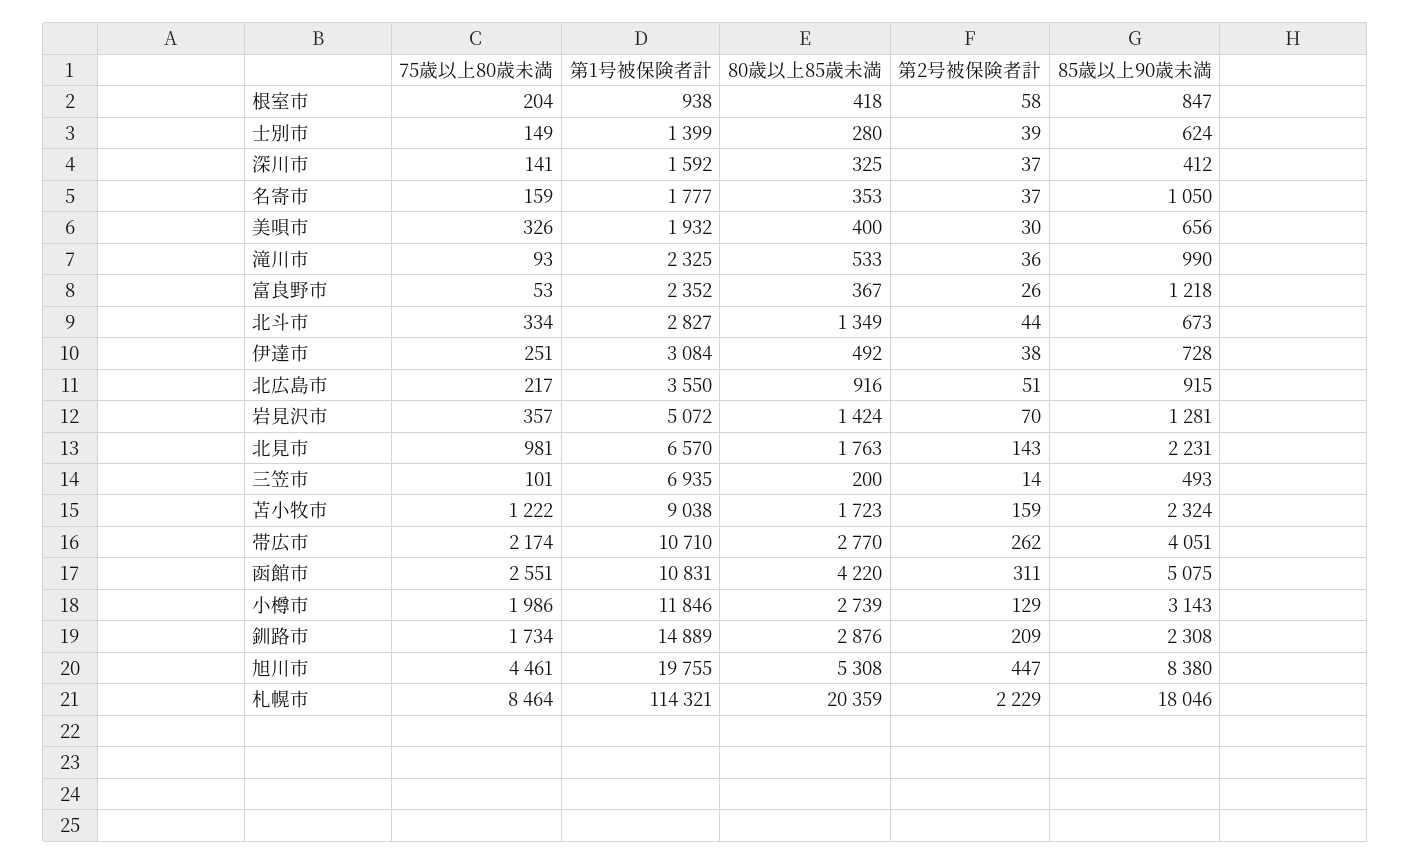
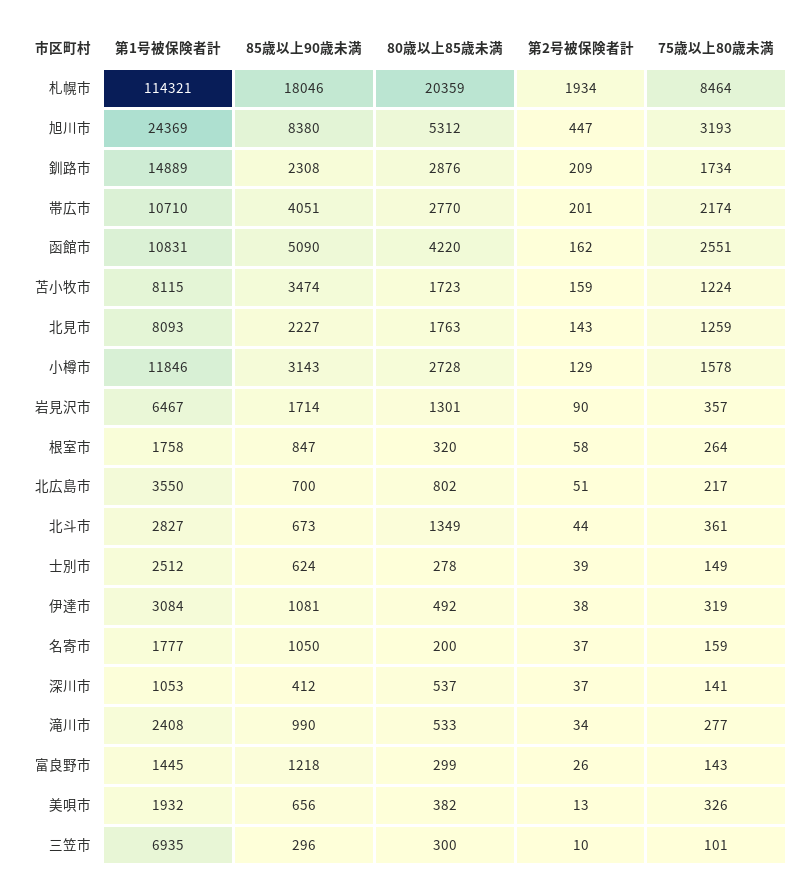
75歳以上80歳未満, 根室市: 204 -> 264
第1号被保険者計, 根室市: 938 -> 1758
80歳以上85歳未満, 根室市: 418 -> 320
第1号被保険者計, 士別市: 1399 -> 2512
80歳以上85歳未満, 士別市: 280 -> 278
第1号被保険者計, 深川市: 1592 -> 1053
80歳以上85歳未満, 深川市: 325 -> 537
80歳以上85歳未満, 名寄市: 353 -> 200
80歳以上85歳未満, 美唄市: 400 -> 382
第2号被保険者計, 美唄市: 30 -> 13
75歳以上80歳未満, 滝川市: 93 -> 277
第1号被保険者計, 滝川市: 2325 -> 2408
第2号被保険者計, 滝川市: 36 -> 34
75歳以上80歳未満, 富良野市: 53 -> 143
第1号被保険者計, 富良野市: 2352 -> 1445
80歳以上85歳未満, 富良野市: 367 -> 299
75歳以上80歳未満, 北斗市: 334 -> 361
75歳以上80歳未満, 伊達市: 251 -> 319
85歳以上90歳未満, 伊達市: 728 -> 1081
80歳以上85歳未満, 北広島市: 916 -> 802
85歳以上90歳未満, 北広島市: 915 -> 700
第1号被保険者計, 岩見沢市: 5072 -> 6467
80歳以上85歳未満, 岩見沢市: 1424 -> 1301
第2号被保険者計, 岩見沢市: 70 -> 90
85歳以上90歳未満, 岩見沢市: 1281 -> 1714
75歳以上80歳未満, 北見市: 981 -> 1259
第1号被保険者計, 北見市: 6570 -> 8093
85歳以上90歳未満, 北見市: 2231 -> 2227
80歳以上85歳未満, 三笠市: 200 -> 300
第2号被保険者計, 三笠市: 14 -> 10
85歳以上90歳未満, 三笠市: 493 -> 296
75歳以上80歳未満, 苫小牧市: 1222 -> 1224
第1号被保険者計, 苫小牧市: 9038 -> 8115
85歳以上90歳未満, 苫小牧市: 2324 -> 3474
第2号被保険者計, 帯広市: 262 -> 201
第2号被保険者計, 函館市: 311 -> 162
85歳以上90歳未満, 函館市: 5075 -> 5090
75歳以上80歳未満, 小樽市: 1986 -> 1578
80歳以上85歳未満, 小樽市: 2739 -> 2728
75歳以上80歳未満, 旭川市: 4461 -> 3193
第1号被保険者計, 旭川市: 19755 -> 24369
80歳以上85歳未満, 旭川市: 5308 -> 5312
第2号被保険者計, 札幌市: 2229 -> 1934

